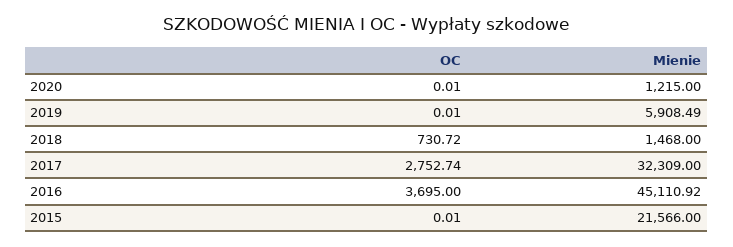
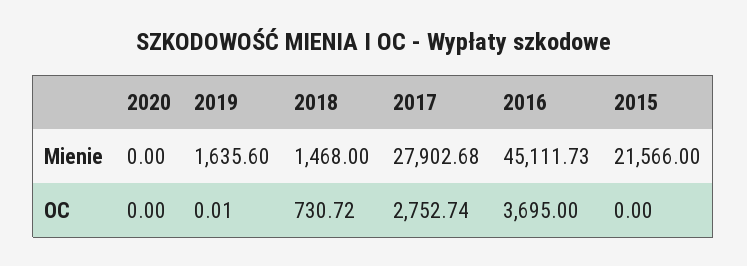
OC, 2020: 0.01 -> 0
Mienie, 2020: 1215 -> 0
Mienie, 2019: 5908.49 -> 1635.6
Mienie, 2017: 32309 -> 27902.68
Mienie, 2016: 45110.92 -> 45111.73
OC, 2015: 0.01 -> 0

